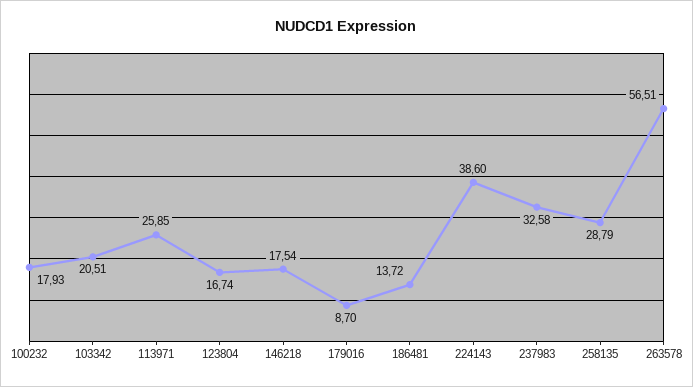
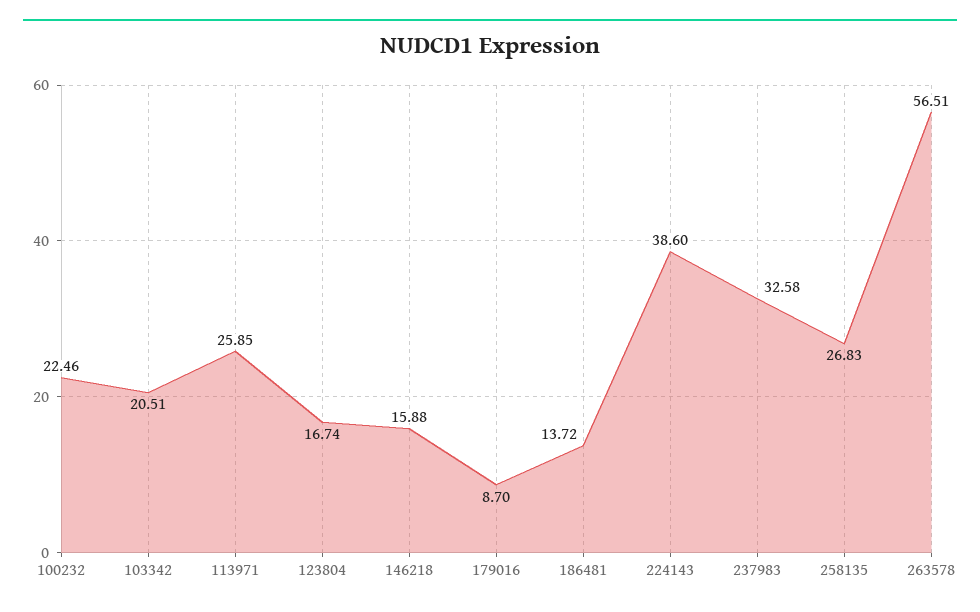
100232: 17.93 -> 22.46
146218: 17.54 -> 15.88
258135: 28.79 -> 26.83

